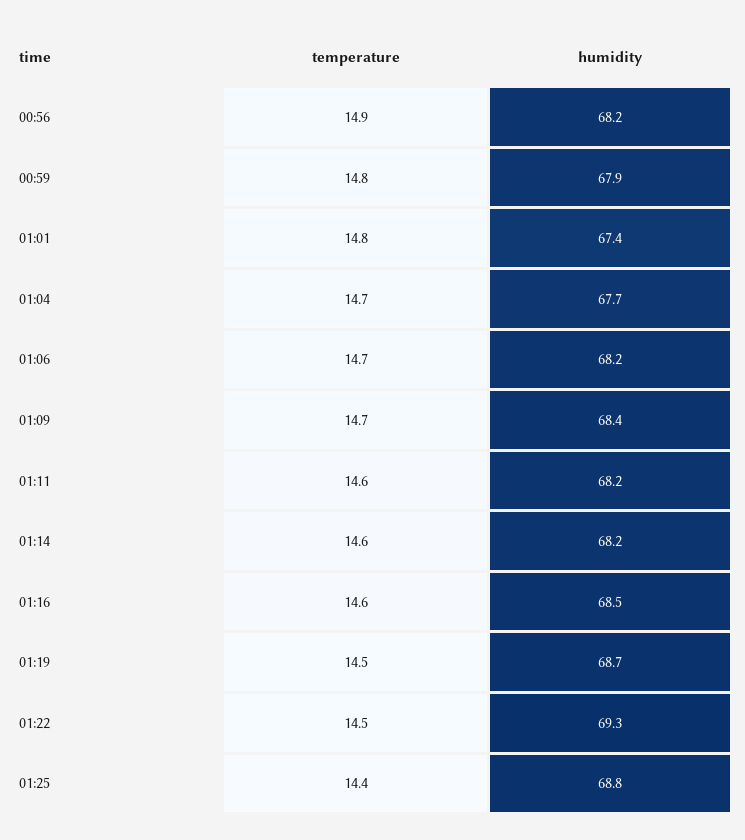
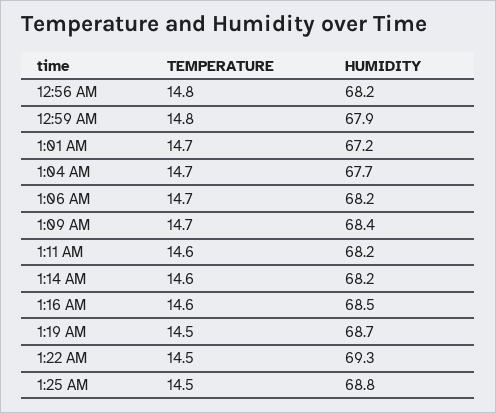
temperature, 00:56: 14.9 -> 14.8
temperature, 01:01: 14.8 -> 14.7
humidity, 01:01: 67.4 -> 67.2
temperature, 01:25: 14.4 -> 14.5

